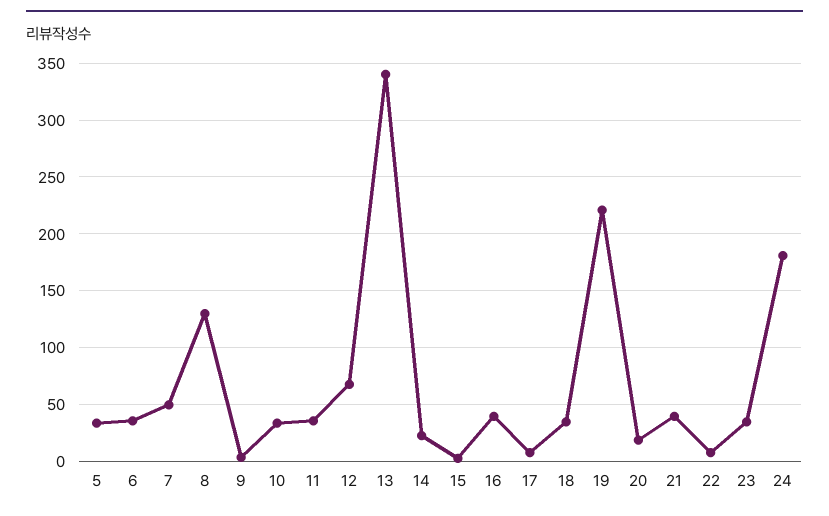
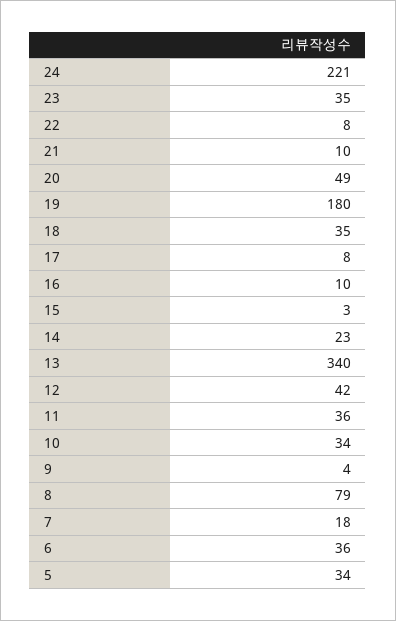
7: 50 -> 18
8: 130 -> 79
12: 70 -> 42
16: 40 -> 10
19: 220 -> 180
20: 20 -> 49
21: 40 -> 10
24: 180 -> 221

